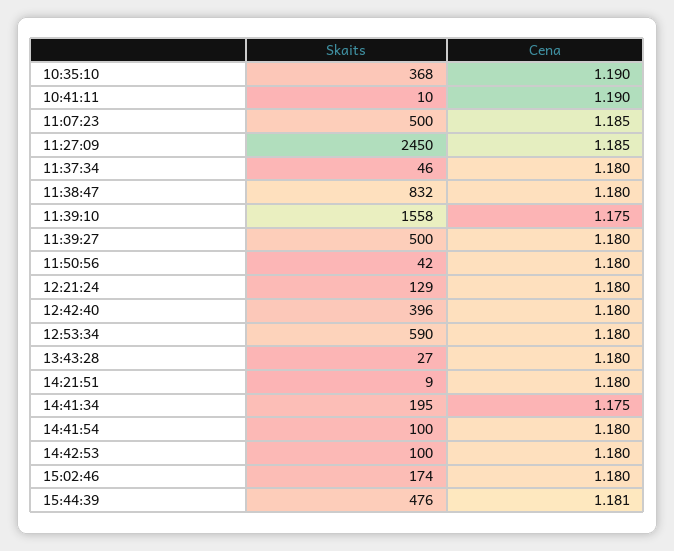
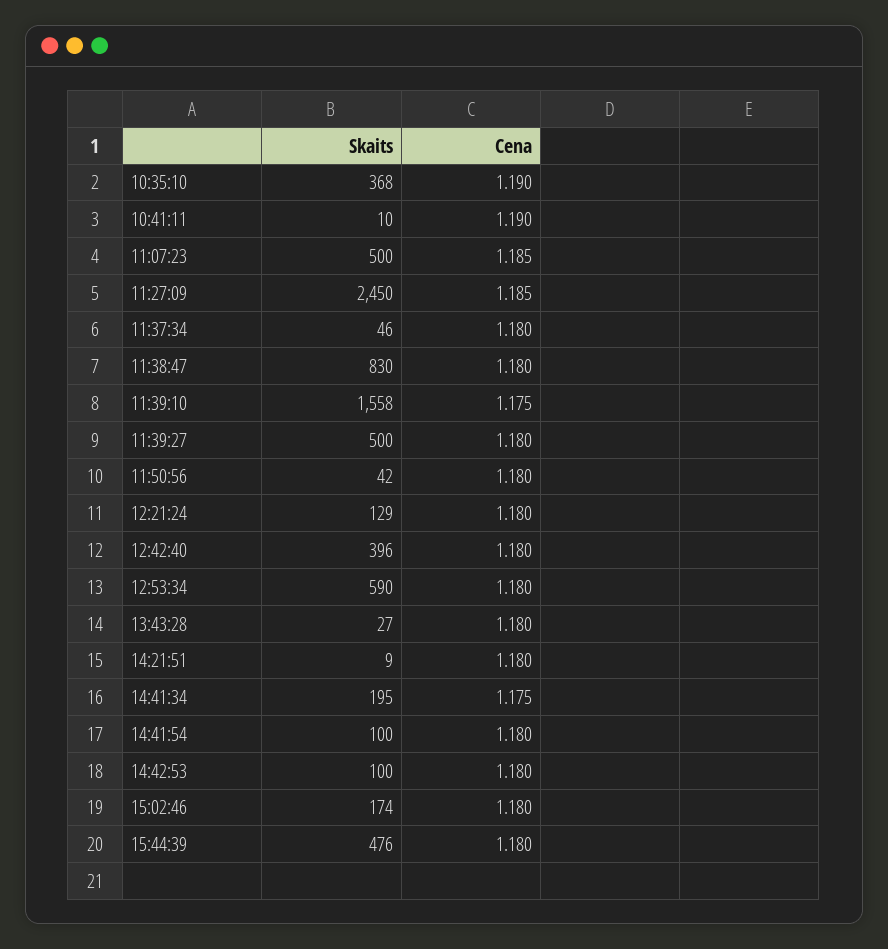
Skaits, 11:38:47: 832 -> 830
Cena, 15:44:39: 1.181 -> 1.18

